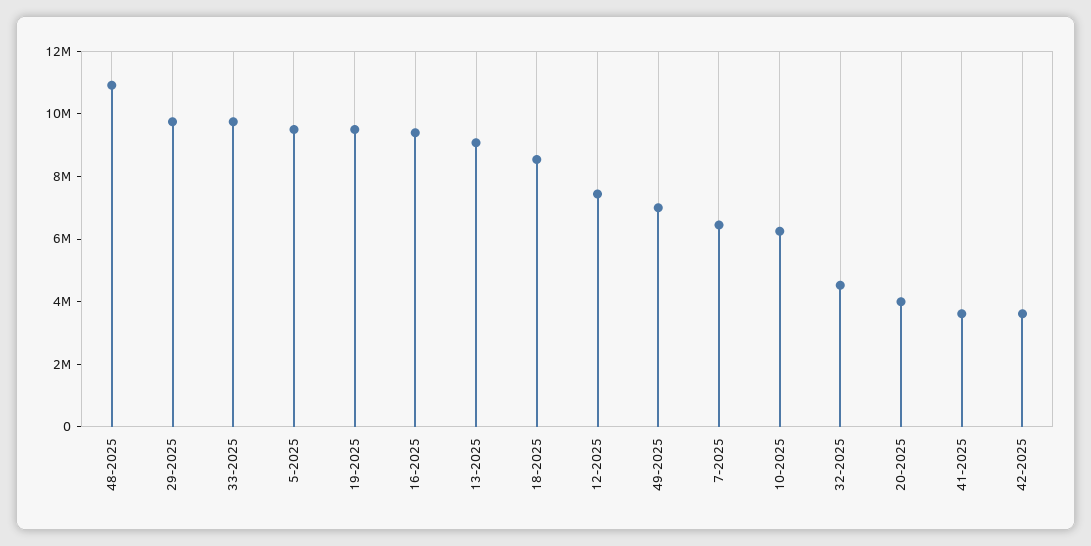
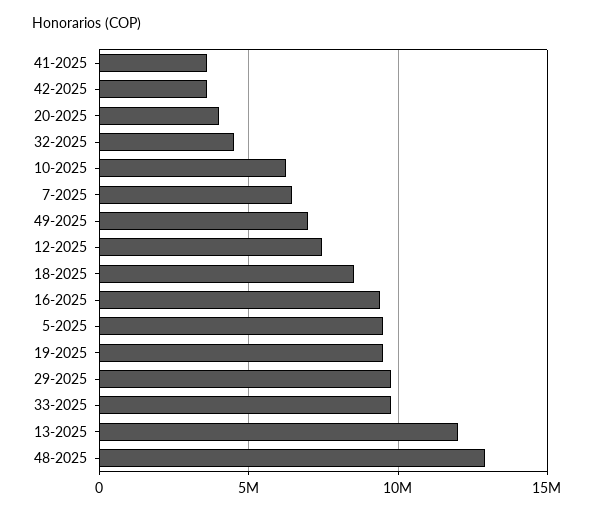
48-2025: 11000000 -> 13000000
13-2025: 9000000 -> 12000000

